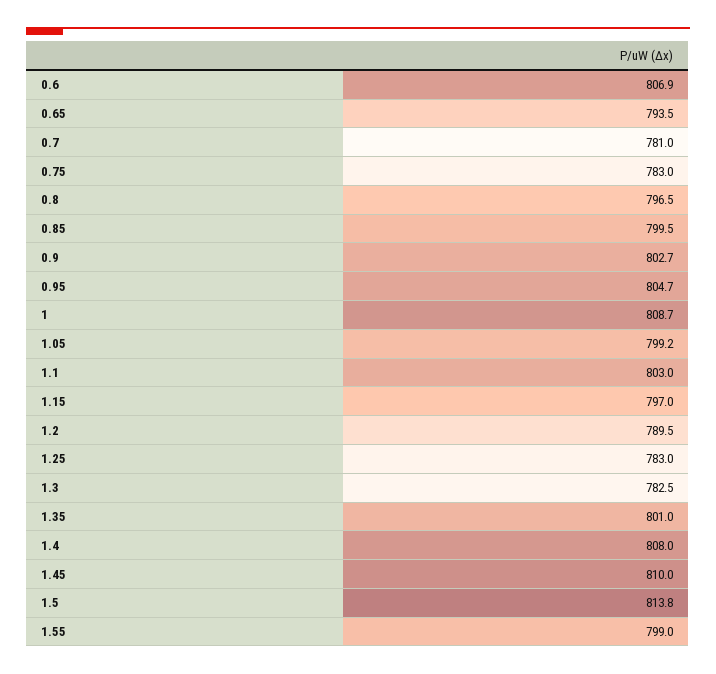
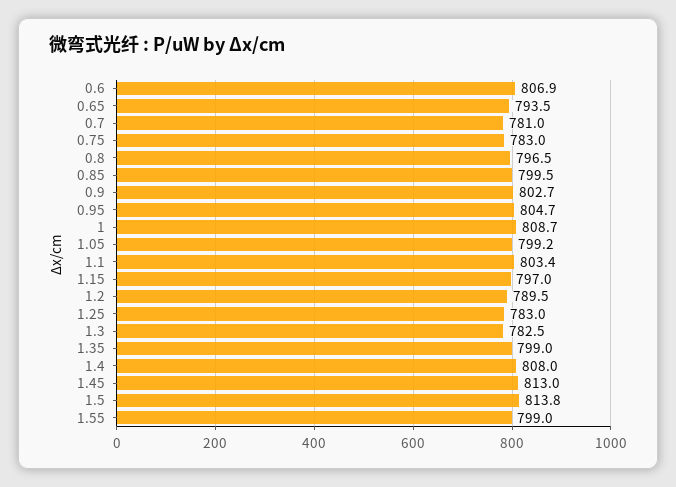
1.1: 803 -> 803.4
1.35: 801 -> 799
1.45: 810 -> 813

